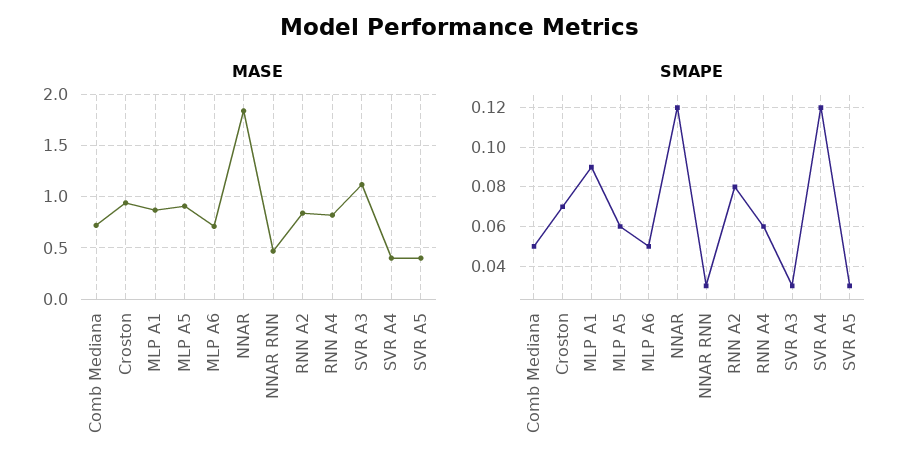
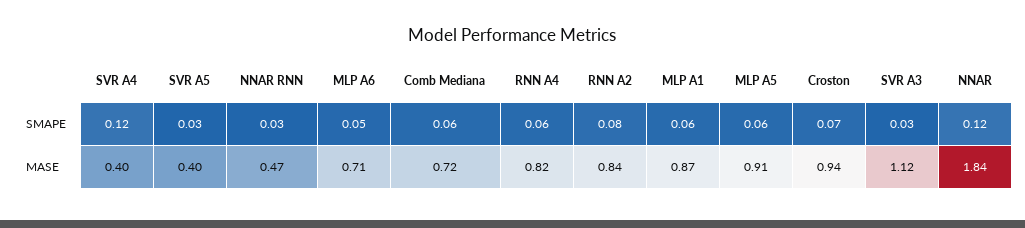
SMAPE, Comb Mediana: 0.05 -> 0.06
SMAPE, MLP A1: 0.09 -> 0.06

